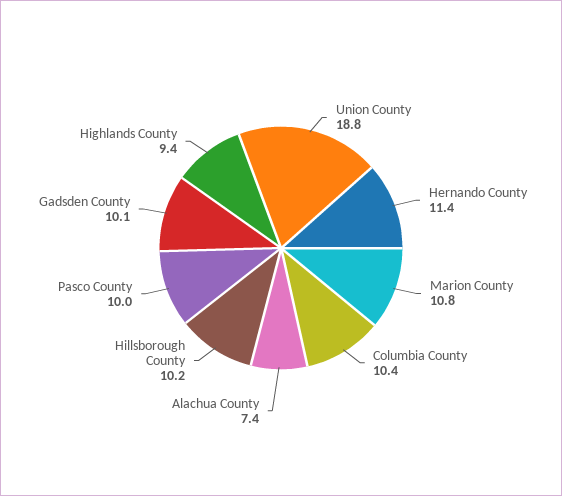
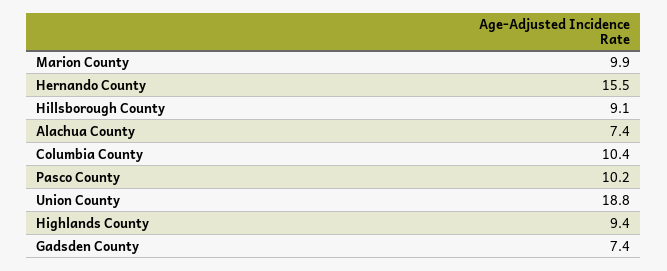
Hernando County: 11.4 -> 15.5
Marion County: 10.8 -> 9.9
Hillsborough County: 10.2 -> 9.1
Pasco County: 10 -> 10.2
Gadsden County: 10.1 -> 7.4

